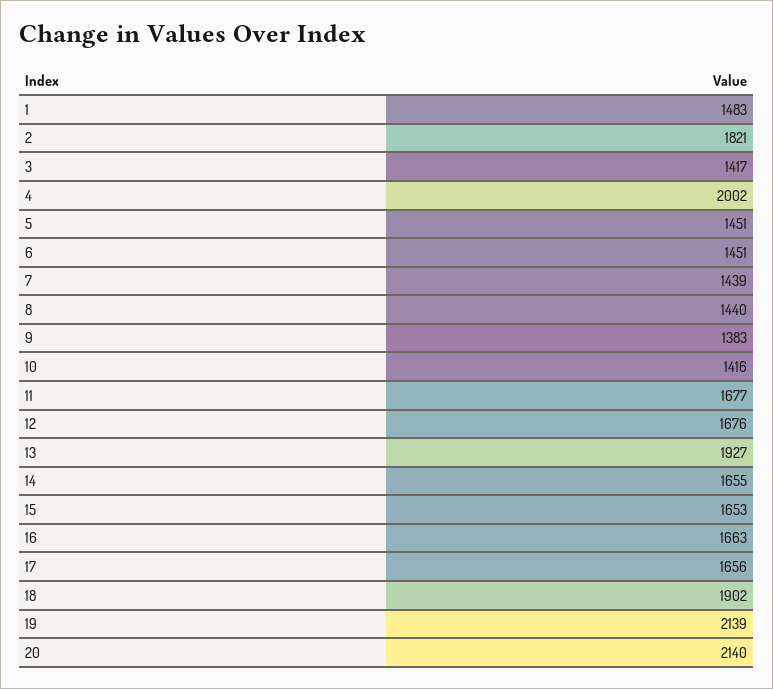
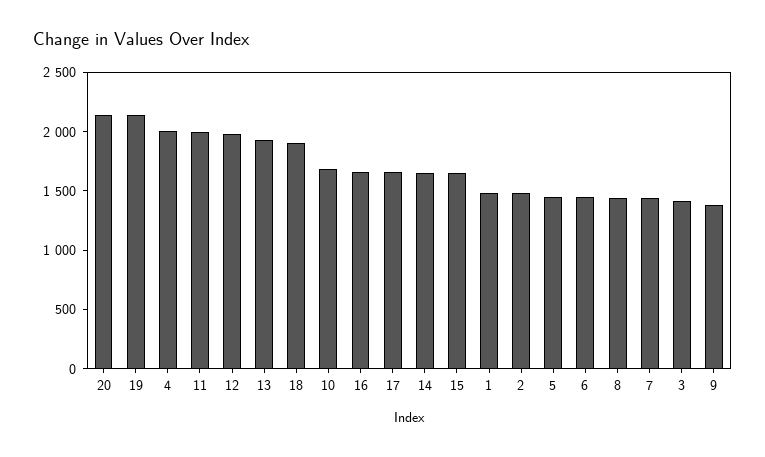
2: 1821 -> 1500
10: 1416 -> 1700
11: 1677 -> 2000
12: 1676 -> 2000

